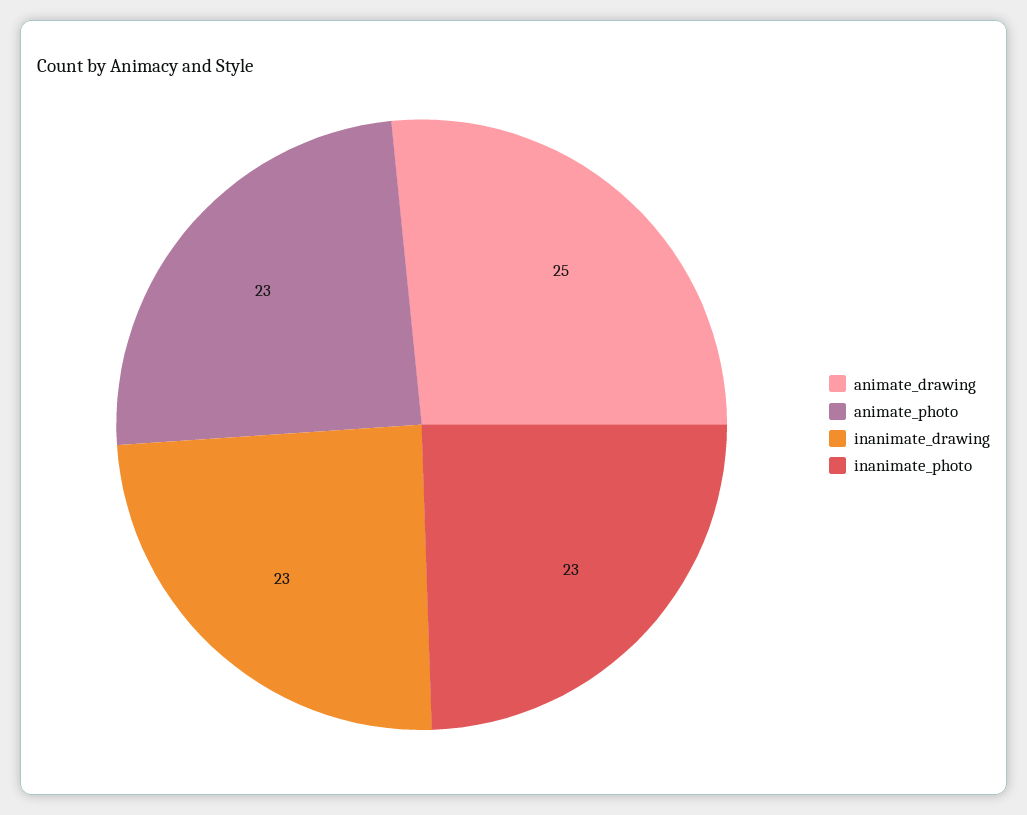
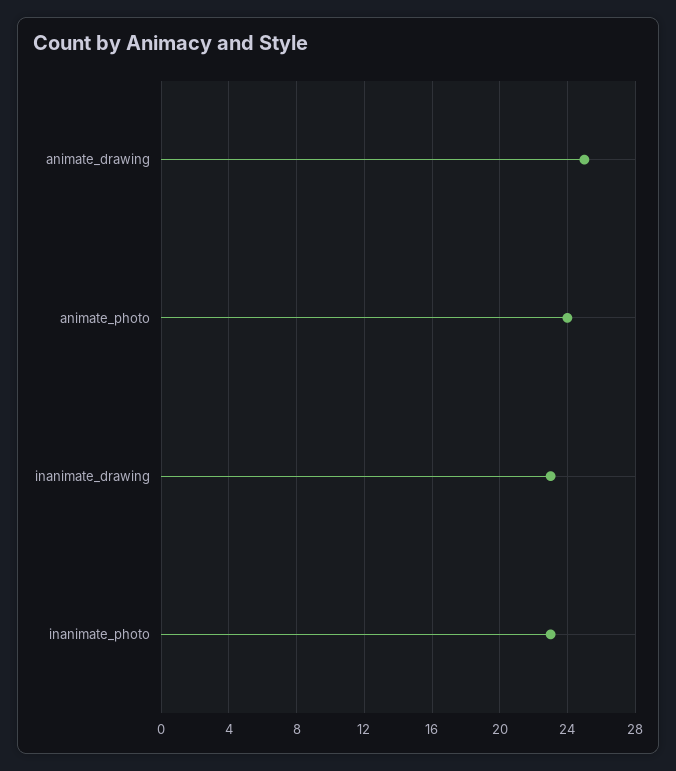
animate_photo: 23 -> 24

